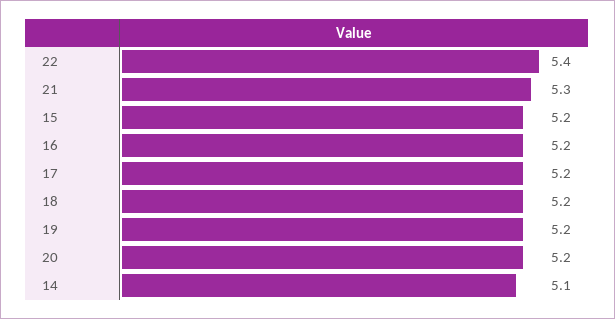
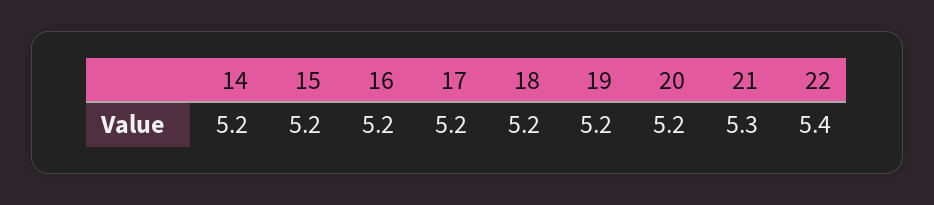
14: 5.1 -> 5.2

